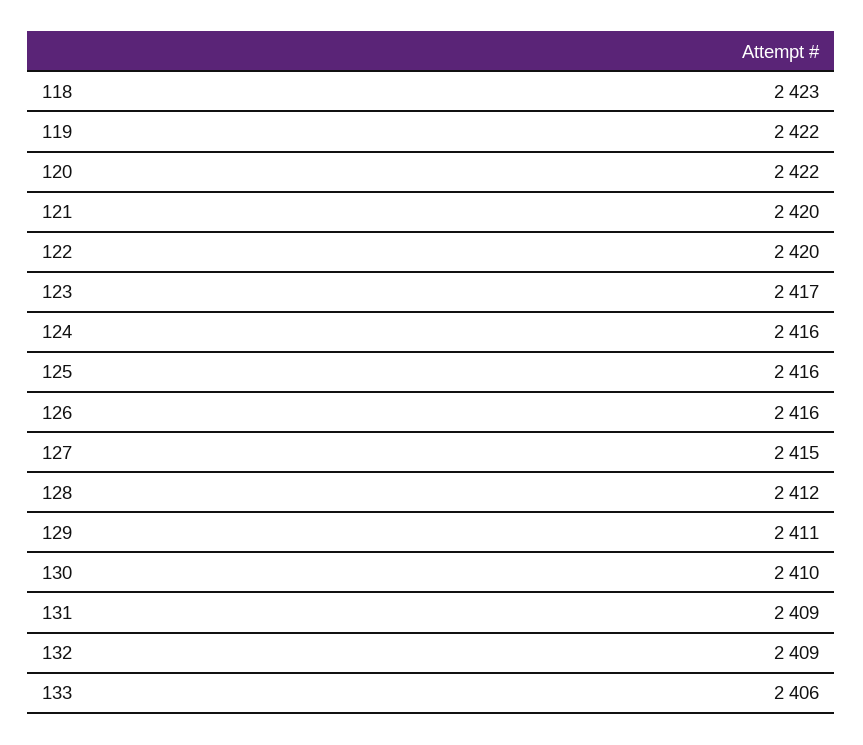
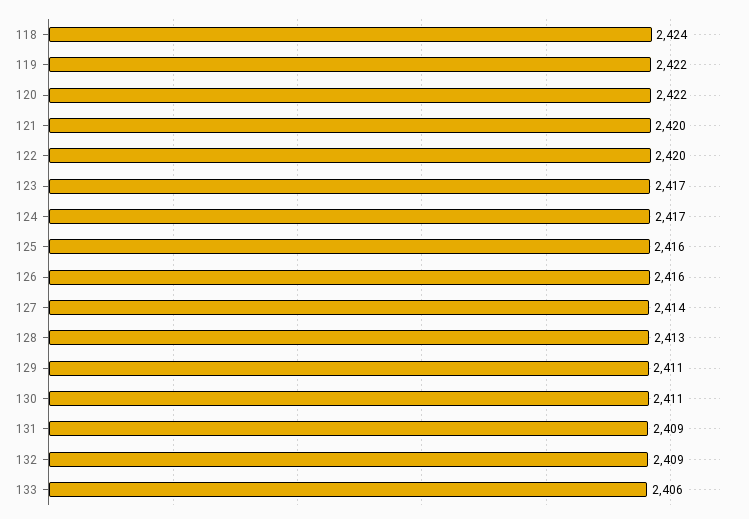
118: 2423 -> 2424
124: 2416 -> 2417
127: 2415 -> 2414
128: 2412 -> 2413
130: 2410 -> 2411

